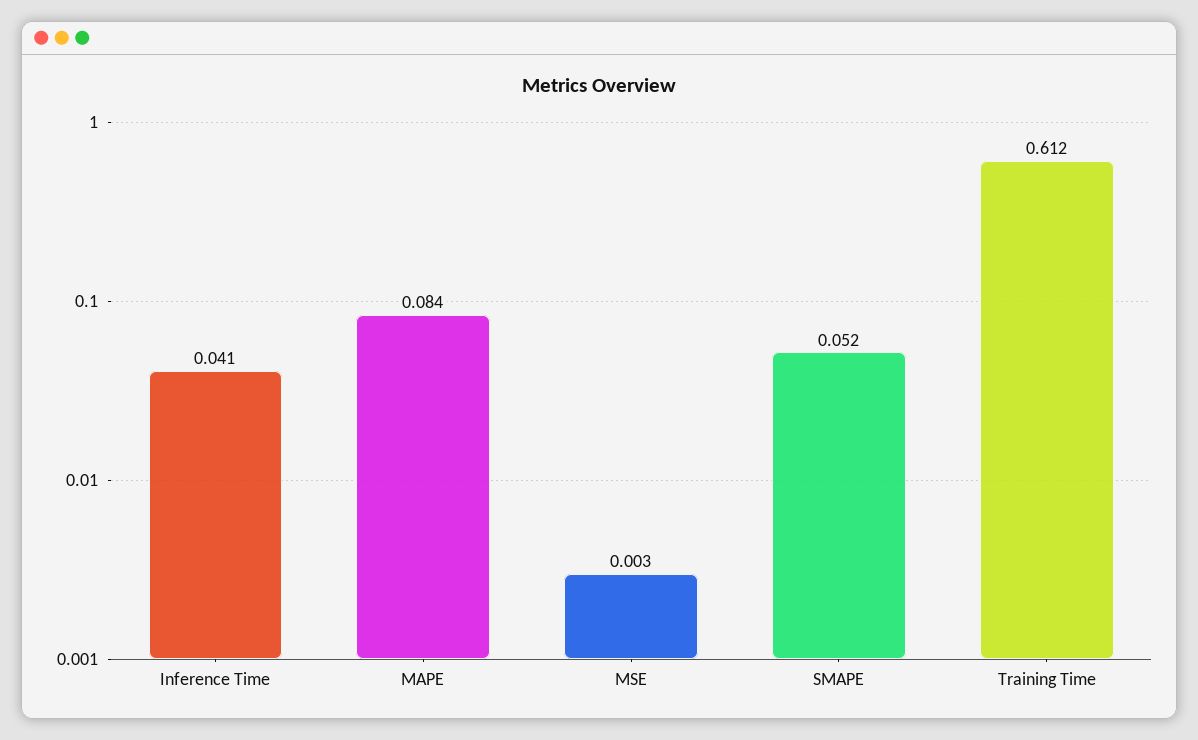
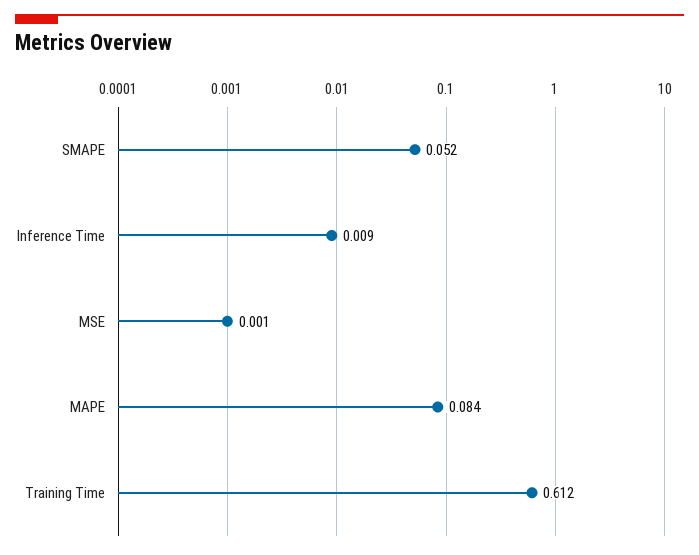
Inference Time: 0.041 -> 0.009
MSE: 0.003 -> 0.001

